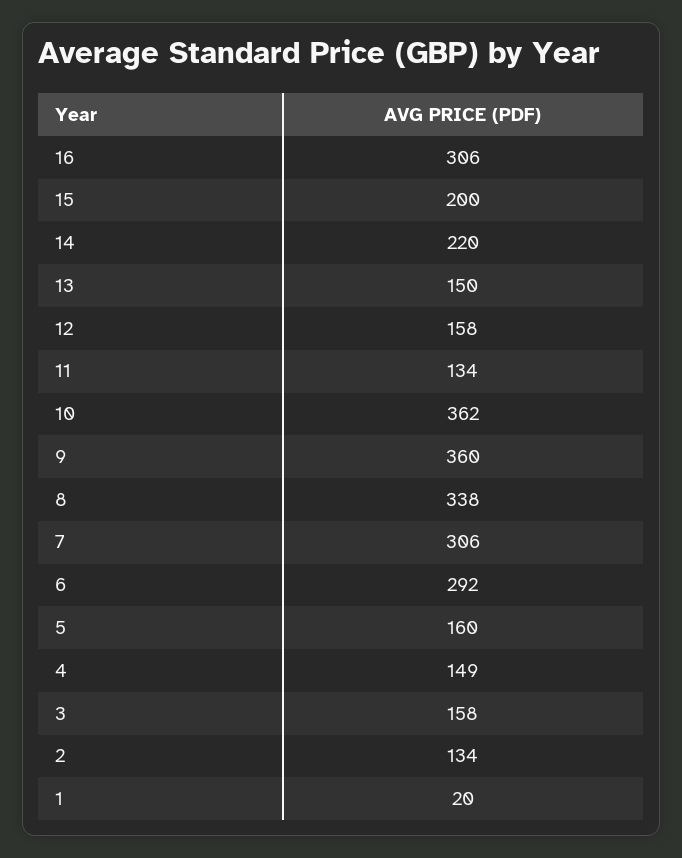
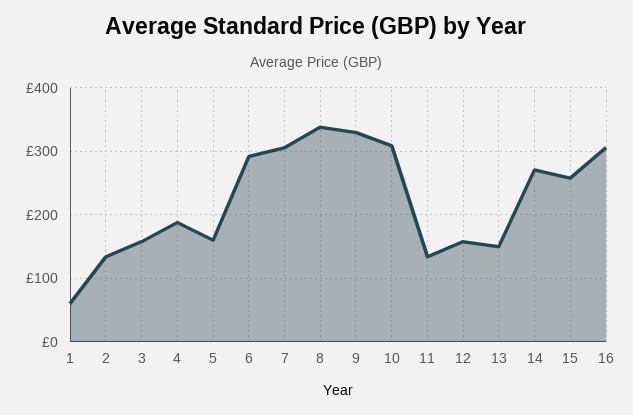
15: 200 -> 260
14: 220 -> 270
10: 362 -> 310
9: 360 -> 330
4: 149 -> 190
1: 20 -> 60

